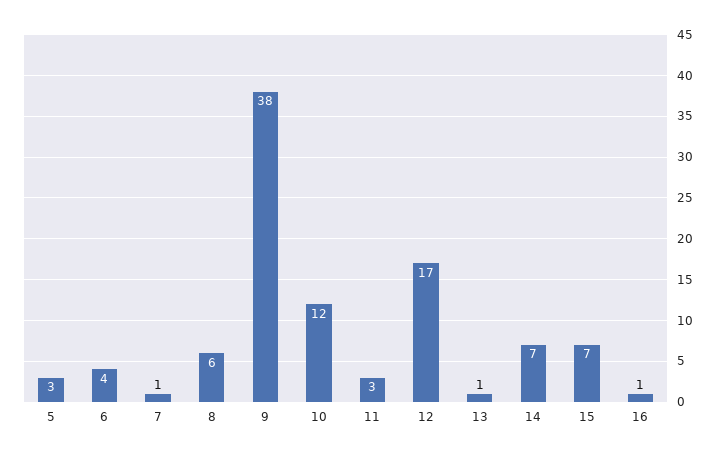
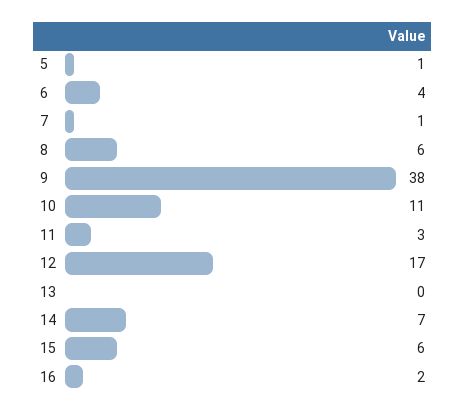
5: 3 -> 1
10: 12 -> 11
13: 1 -> 0
15: 7 -> 6
16: 1 -> 2

